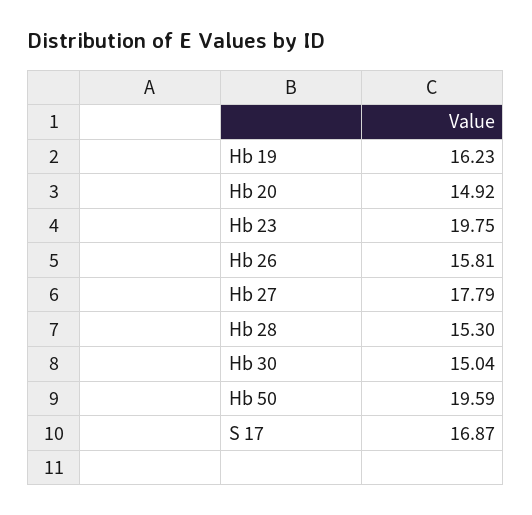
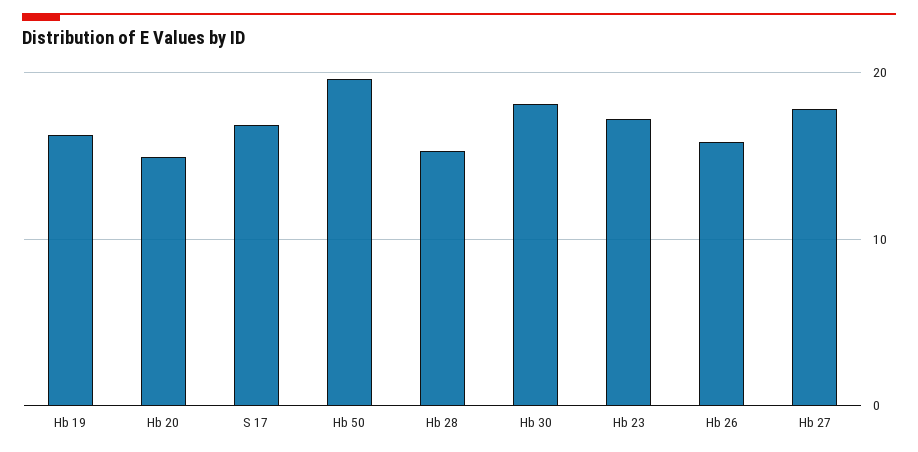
Hb 23: 19.75 -> 17
Hb 30: 15.04 -> 18

